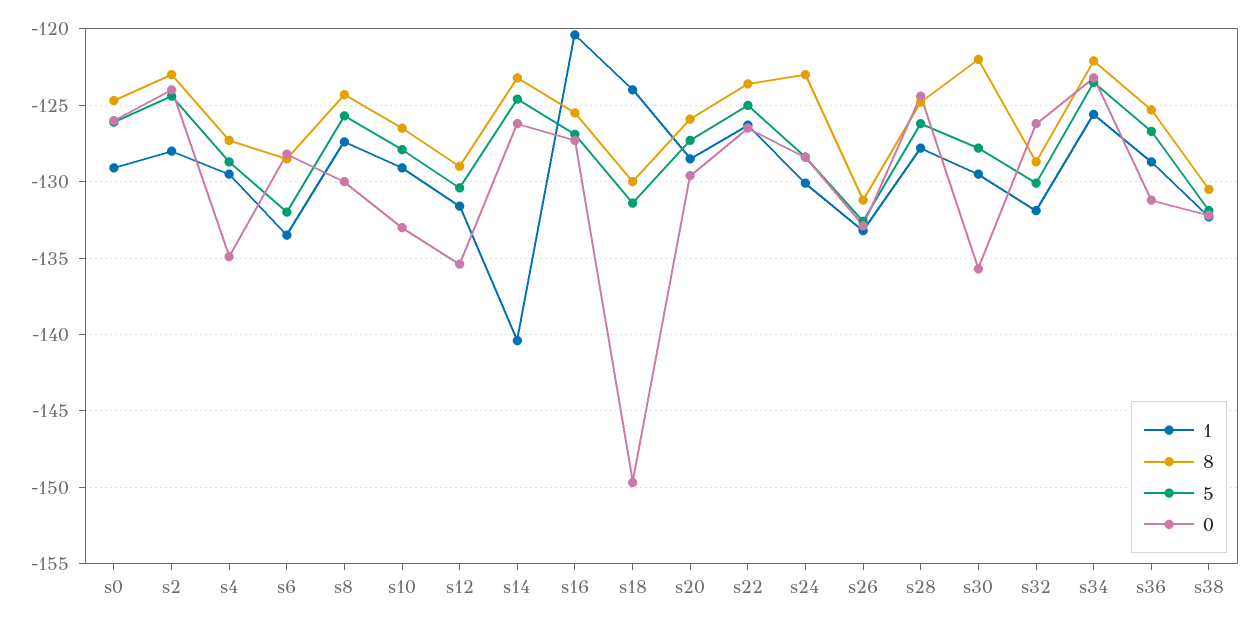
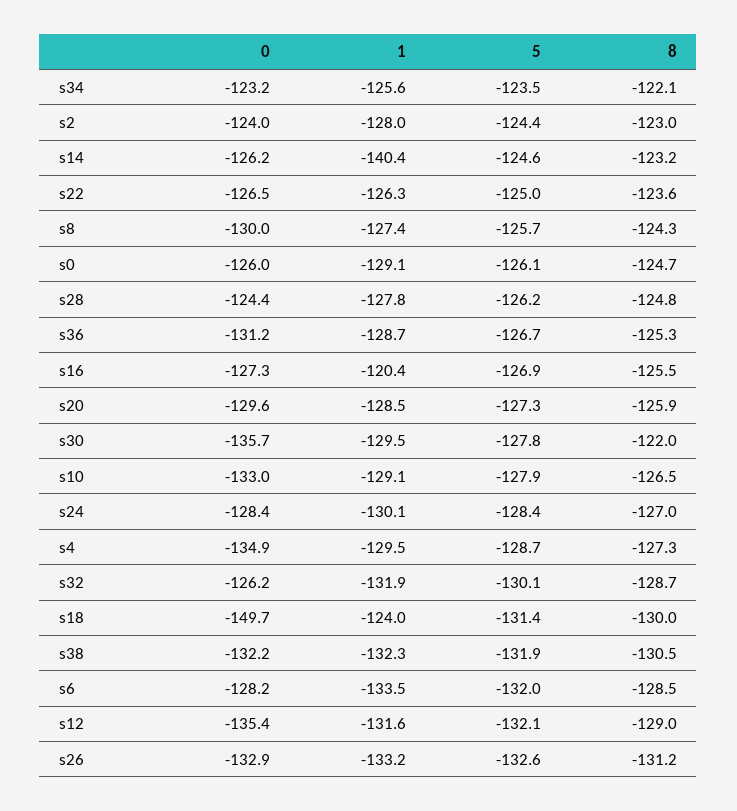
5, s12: -130.5 -> -132.1
8, s24: -123 -> -127

